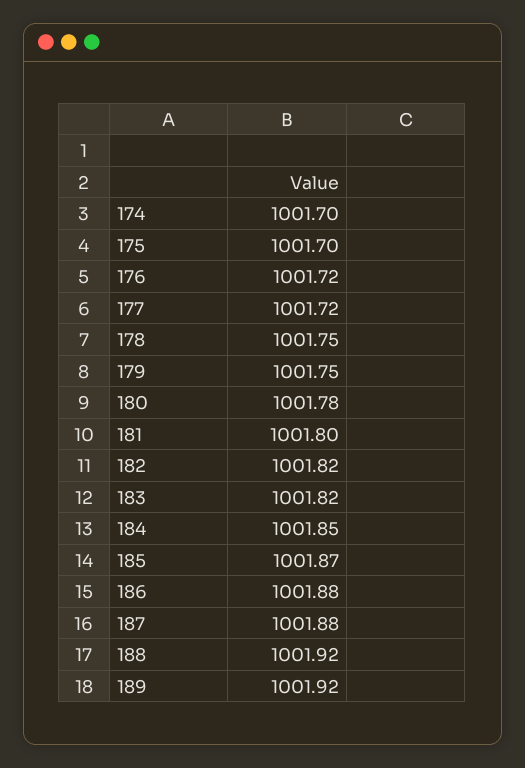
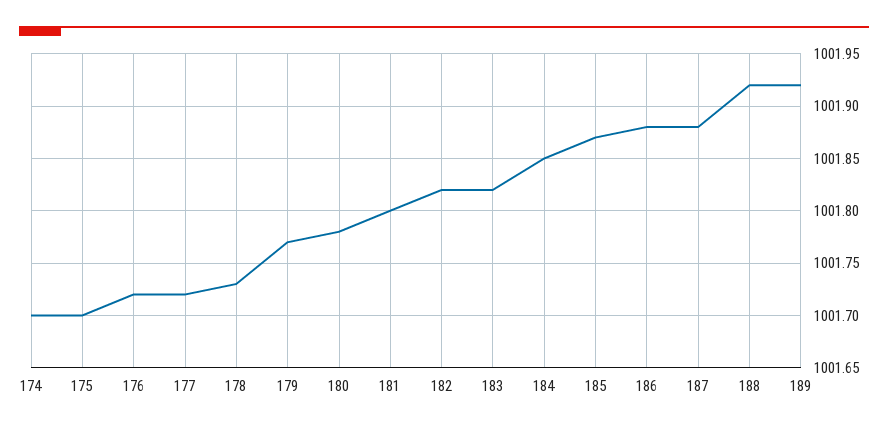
178: 1001.75 -> 1001.73
179: 1001.75 -> 1001.77

